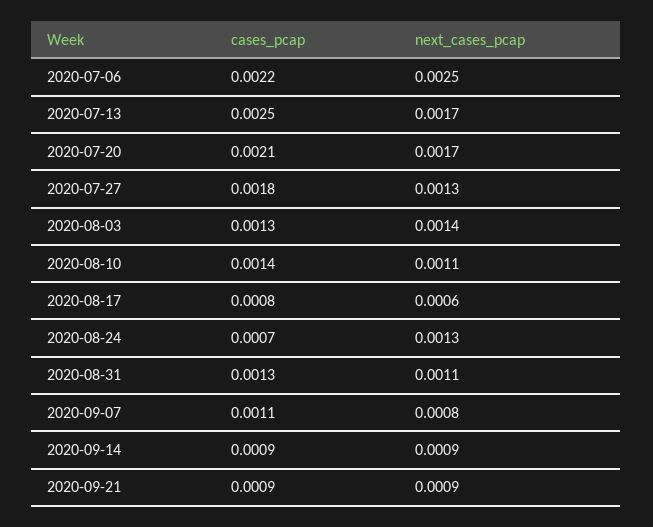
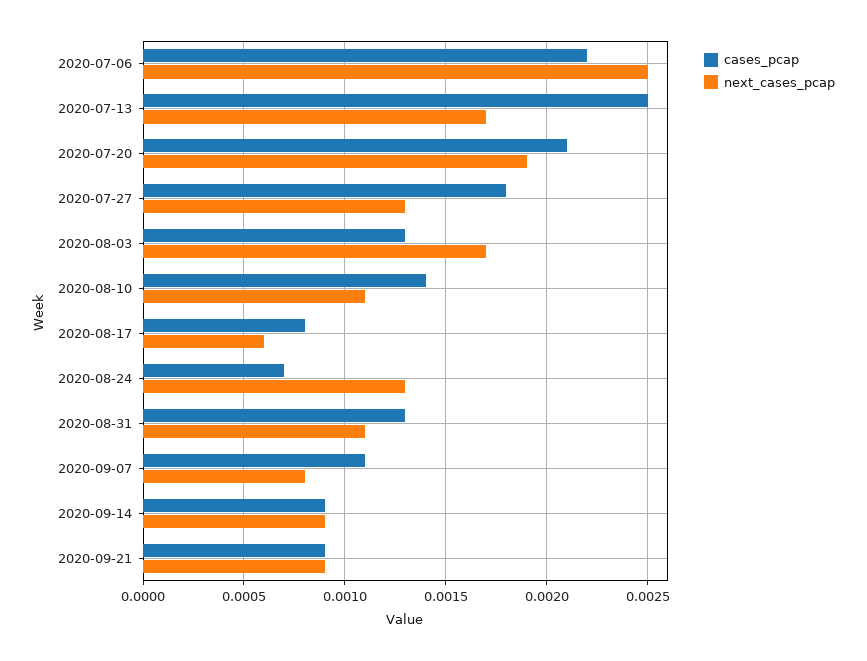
next_cases_pcap, 2020-07-20: 0.0017 -> 0.0019
next_cases_pcap, 2020-08-03: 0.0014 -> 0.0017

